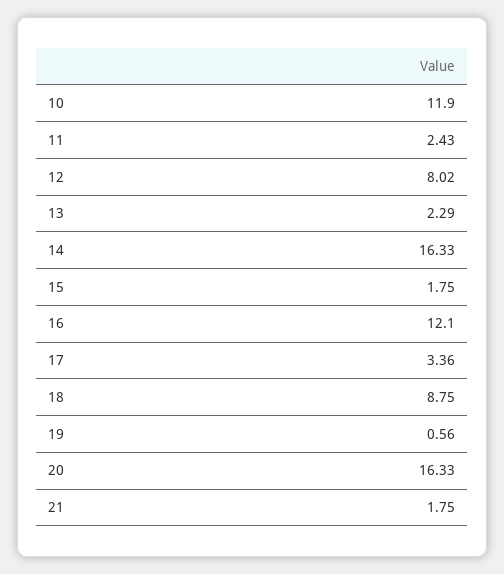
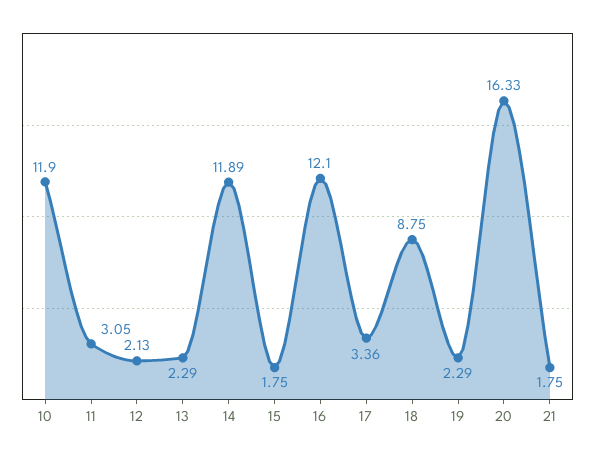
11: 2.43 -> 3.05
12: 8.02 -> 2.13
14: 16.33 -> 11.89
19: 0.56 -> 2.29

